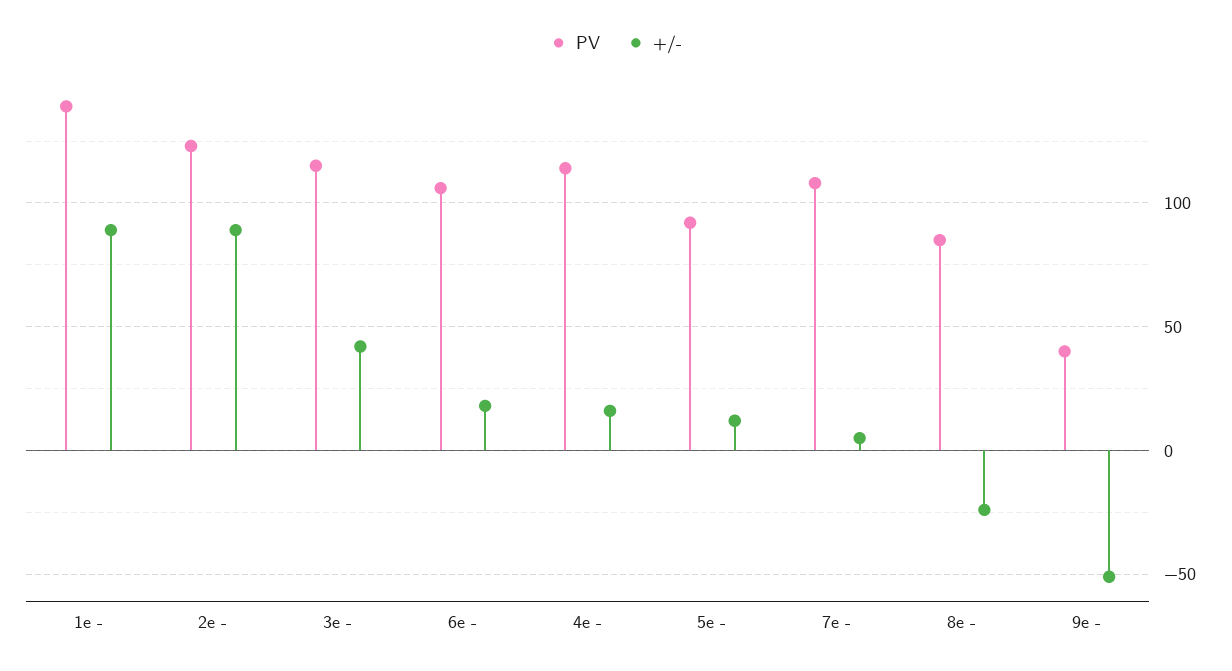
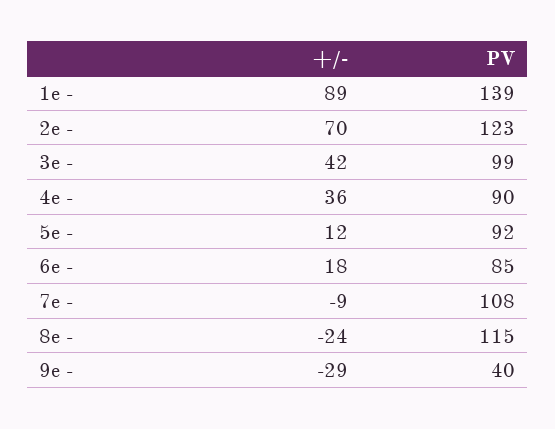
+/-, 2e -: 90 -> 70
PV, 3e -: 115 -> 99
PV, 6e -: 105 -> 85
PV, 4e -: 115 -> 90
+/-, 4e -: 15 -> 36
+/-, 7e -: 5 -> -9
PV, 8e -: 85 -> 115
+/-, 9e -: -50 -> -29

